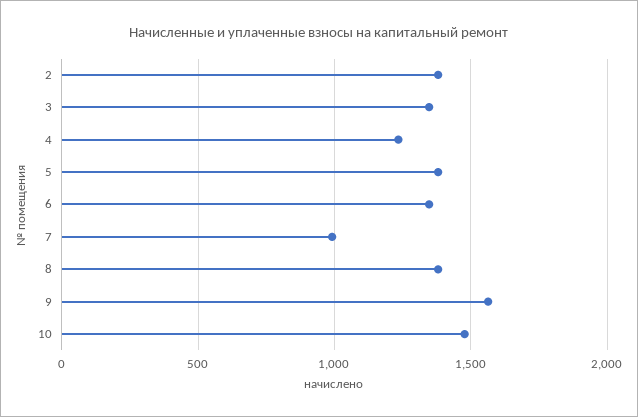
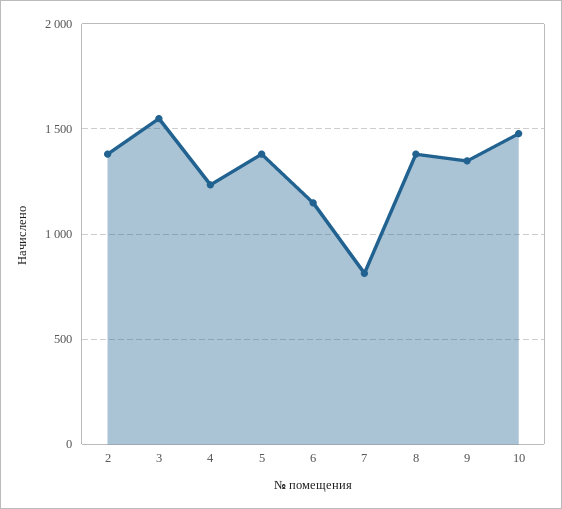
3: 1350 -> 1550
6: 1350 -> 1150
7: 1000 -> 800
9: 1550 -> 1350

